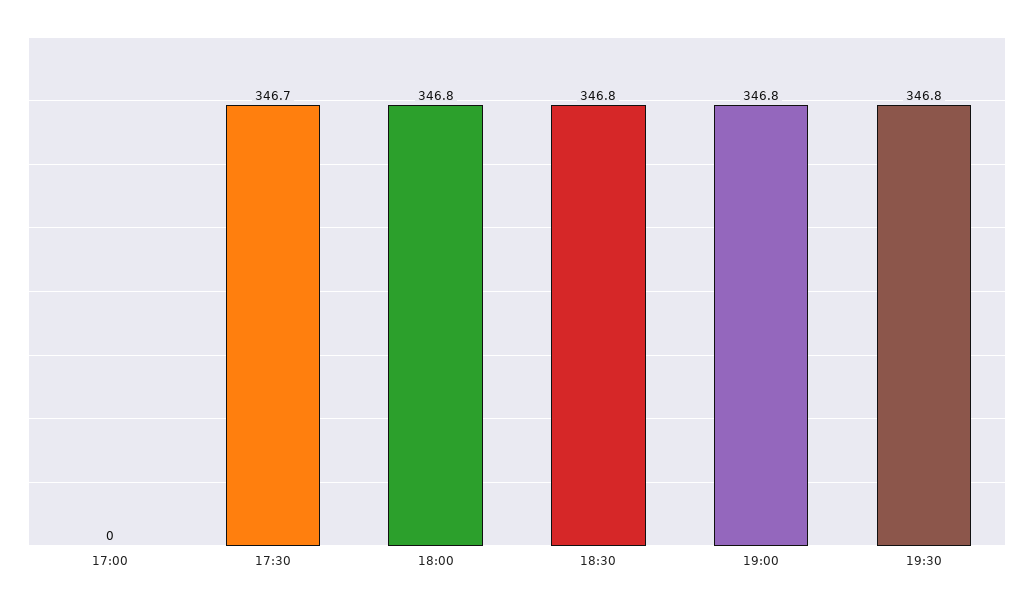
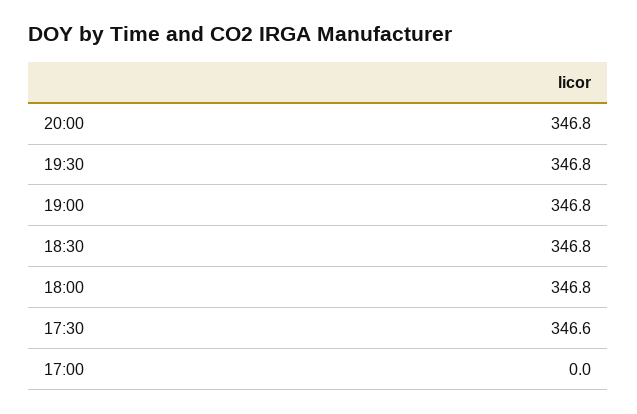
17:30: 346.7 -> 346.6
20:00: none -> 346.8

